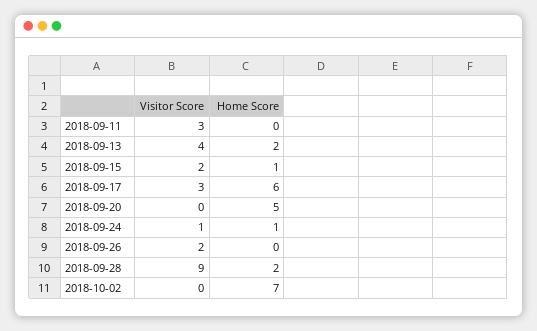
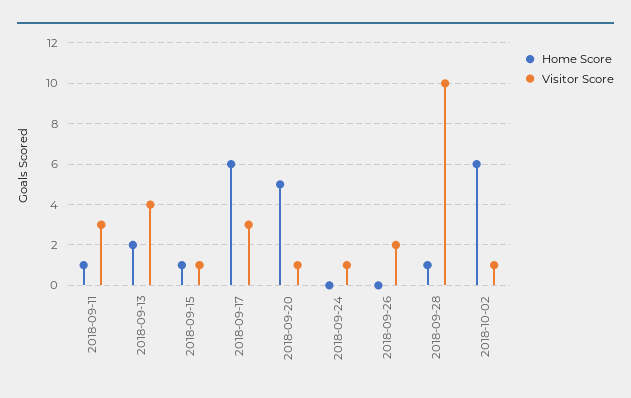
Home Score, 2018-09-11: 0 -> 1
Visitor Score, 2018-09-15: 2 -> 1
Visitor Score, 2018-09-20: 0 -> 1
Home Score, 2018-09-24: 1 -> 0
Visitor Score, 2018-09-28: 9 -> 10
Home Score, 2018-09-28: 2 -> 1
Visitor Score, 2018-10-02: 0 -> 1
Home Score, 2018-10-02: 7 -> 6

